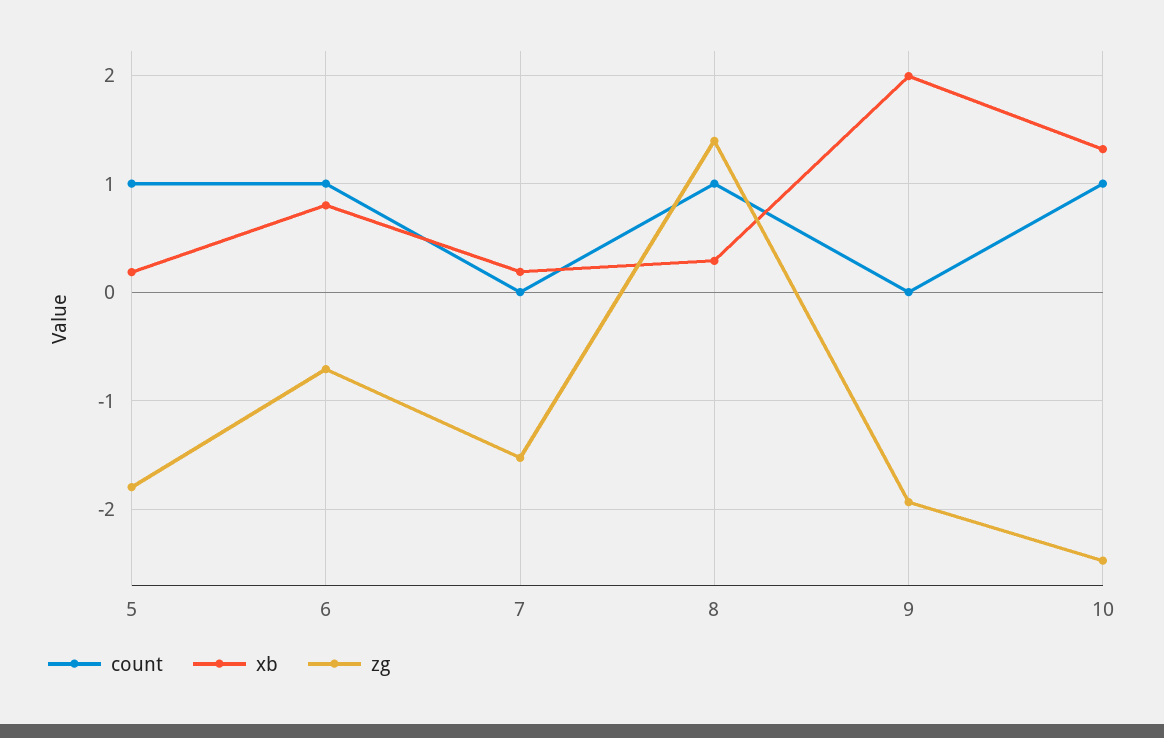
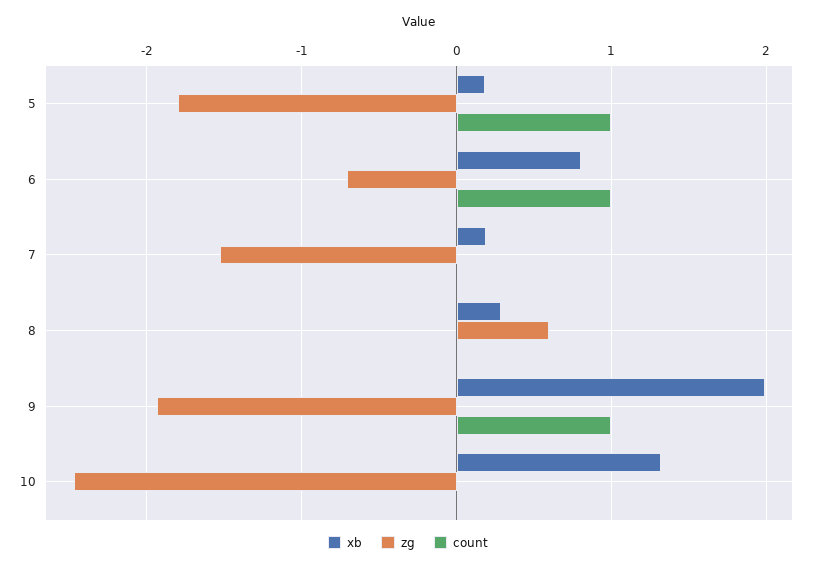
count, 8: 1 -> 0
zg, 8: 1.4 -> 0.6
count, 9: 0 -> 1
count, 10: 1 -> 0

